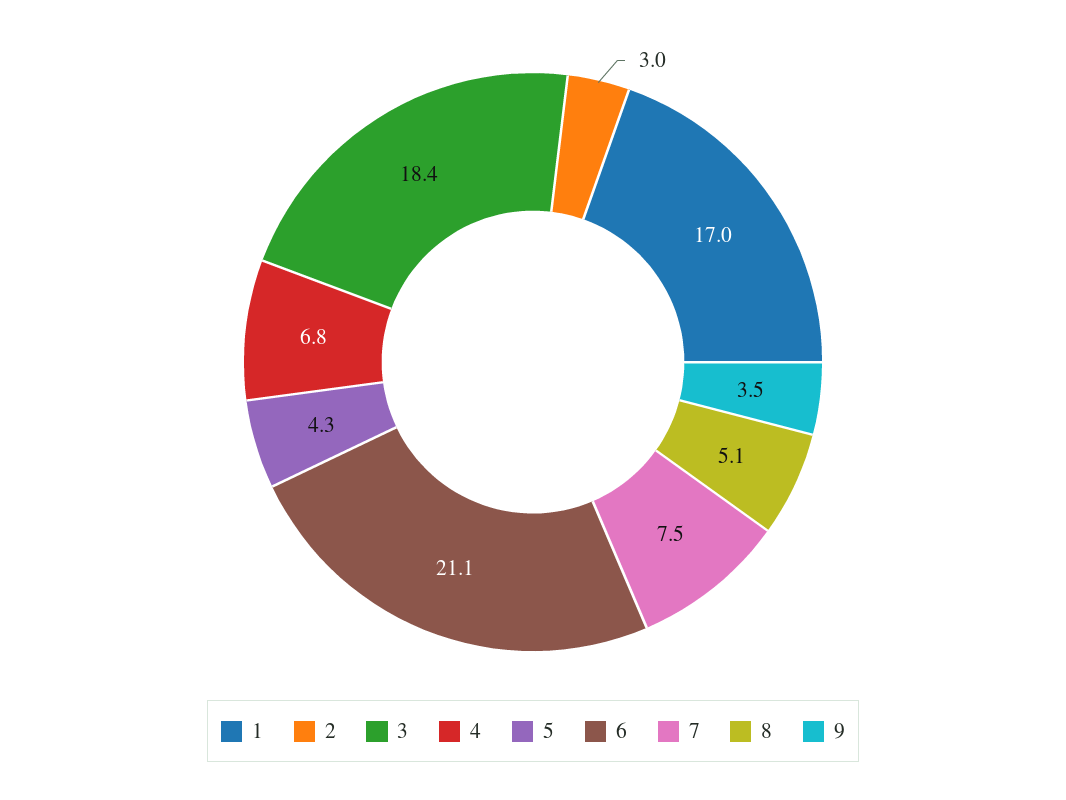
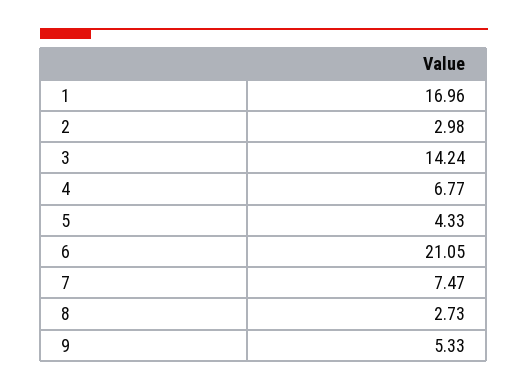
3: 18.4 -> 14.24
8: 5.1 -> 2.73
9: 3.5 -> 5.33

